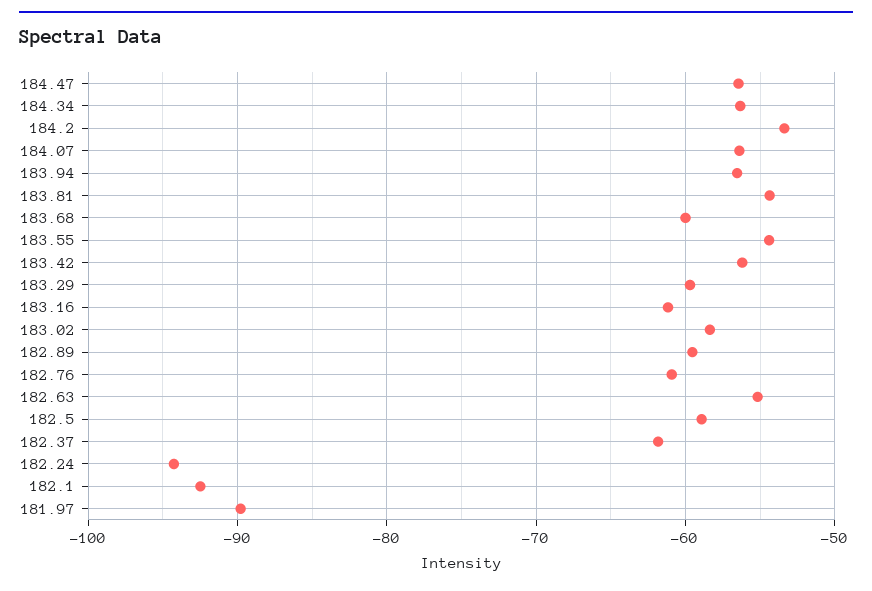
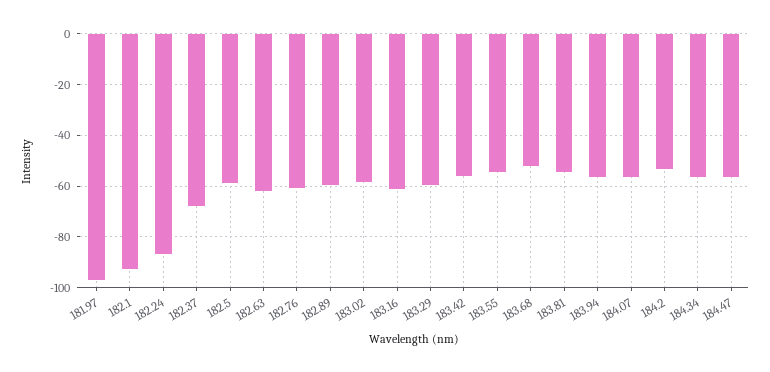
183.68: -60 -> -52.5
182.63: -55 -> -62.5
182.37: -62 -> -67.5
182.24: -94 -> -87.5
181.97: -90 -> -97.5

